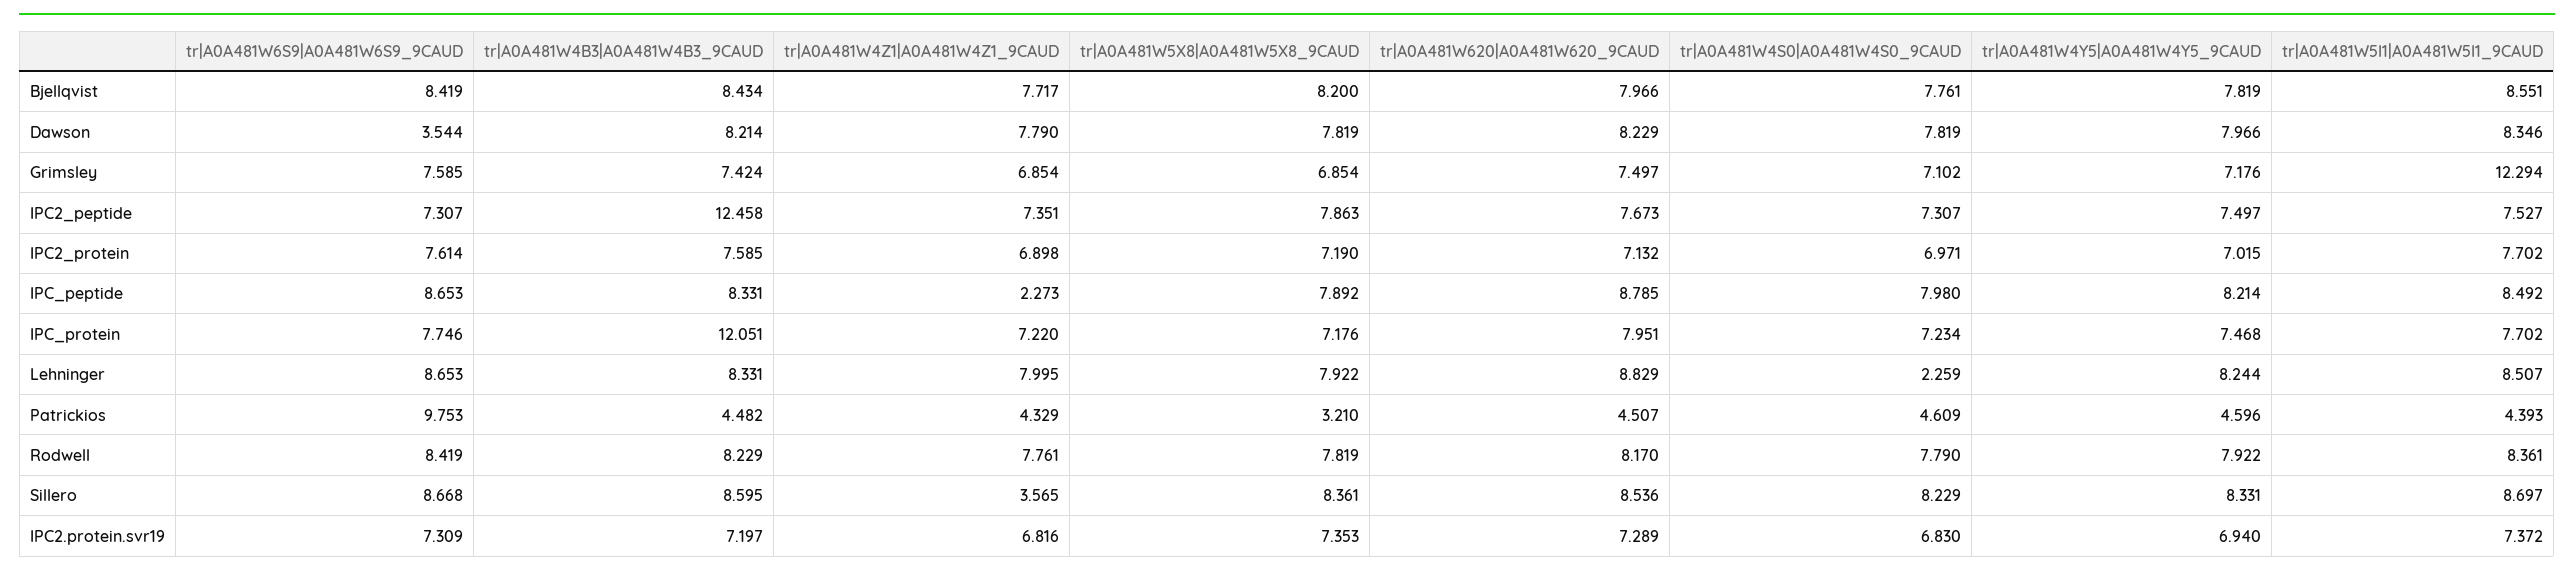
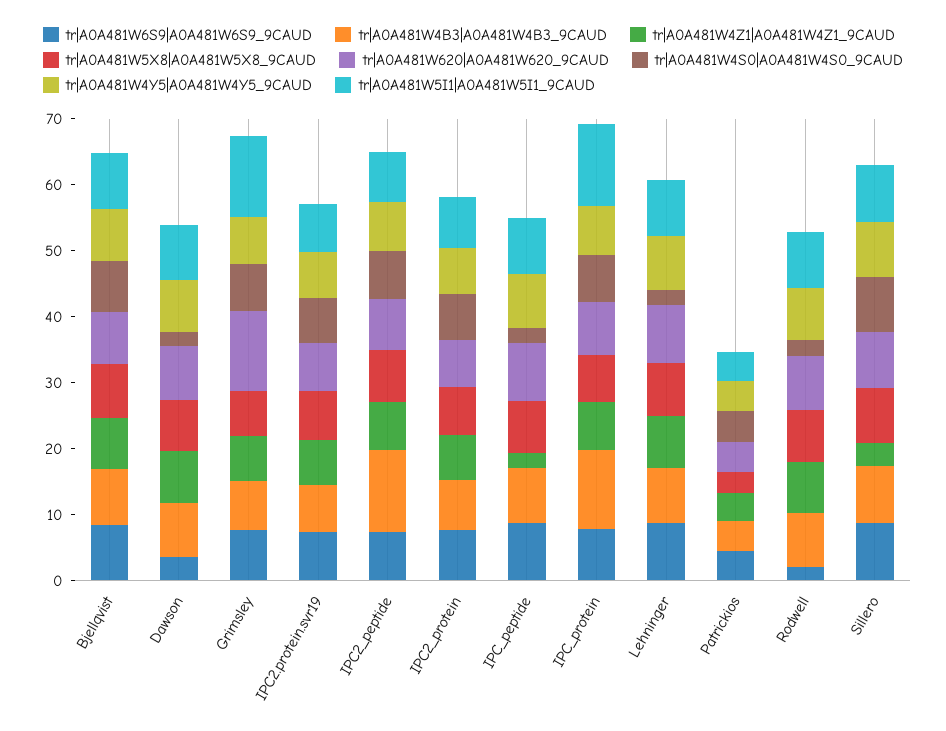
tr|A0A481W4S0|A0A481W4S0_9CAUD, Dawson: 7.819 -> 2
tr|A0A481W620|A0A481W620_9CAUD, Grimsley: 7.497 -> 12
tr|A0A481W4S0|A0A481W4S0_9CAUD, IPC_peptide: 7.98 -> 2
tr|A0A481W5I1|A0A481W5I1_9CAUD, IPC_protein: 7.702 -> 12
tr|A0A481W6S9|A0A481W6S9_9CAUD, Patrickios: 9.753 -> 4
tr|A0A481W6S9|A0A481W6S9_9CAUD, Rodwell: 8.419 -> 2
tr|A0A481W4S0|A0A481W4S0_9CAUD, Rodwell: 7.79 -> 2

